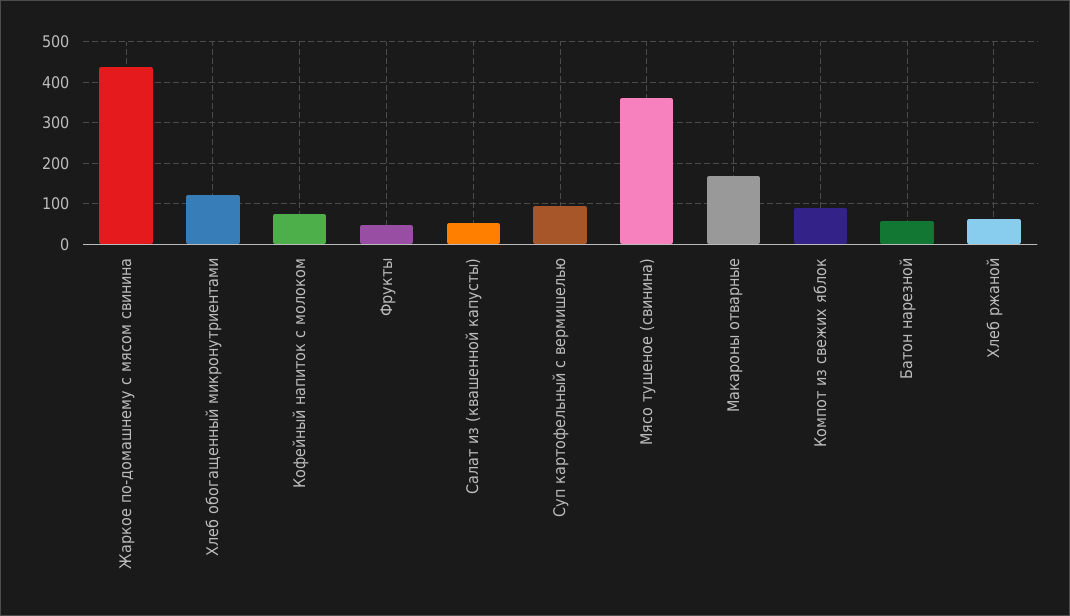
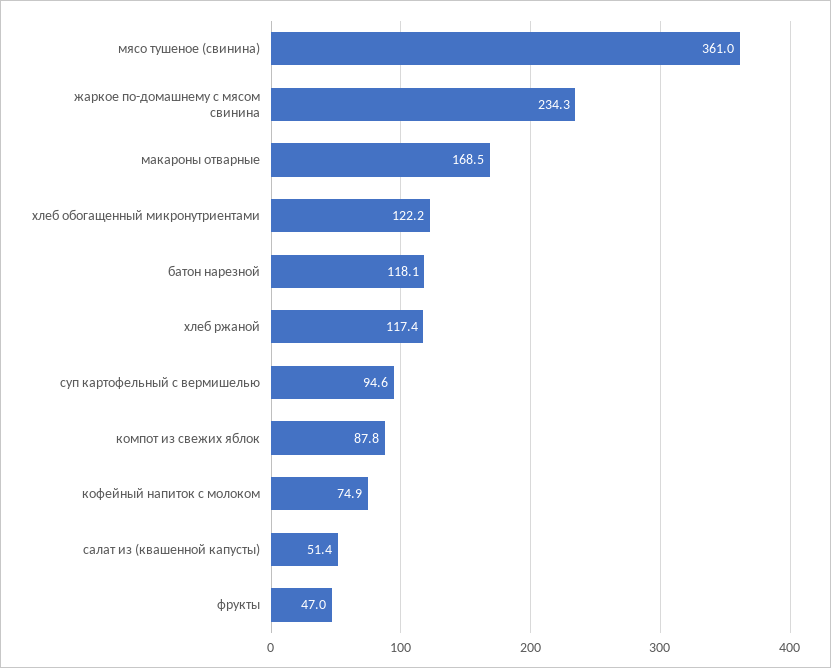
Жаркое по-домашнему с мясом свинина: 440 -> 234.3
Батон нарезной: 60 -> 118.1
Хлеб ржаной: 60 -> 117.4

